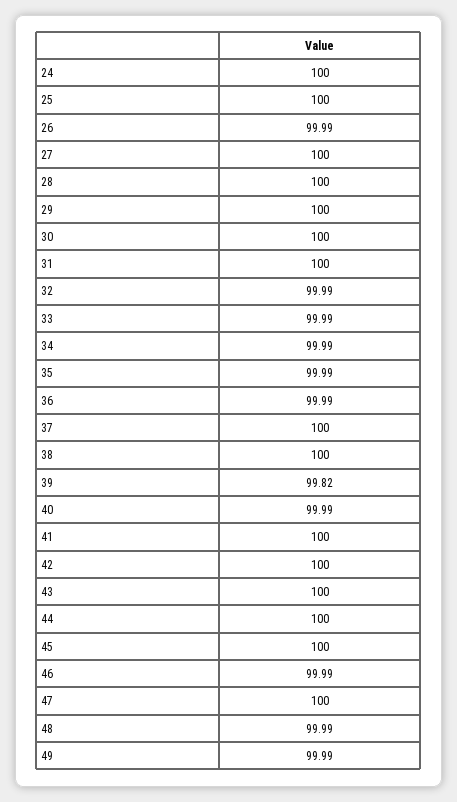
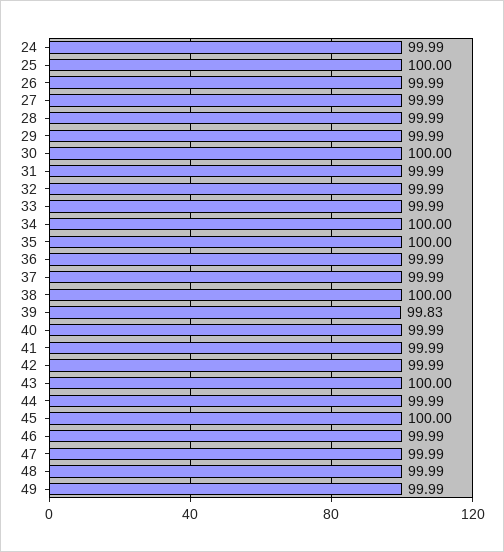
24: 100 -> 99.99
27: 100 -> 99.99
28: 100 -> 99.99
29: 100 -> 99.99
31: 100 -> 99.99
34: 99.99 -> 100
35: 99.99 -> 100
37: 100 -> 99.99
39: 99.82 -> 99.83
41: 100 -> 99.99
42: 100 -> 99.99
44: 100 -> 99.99
47: 100 -> 99.99

